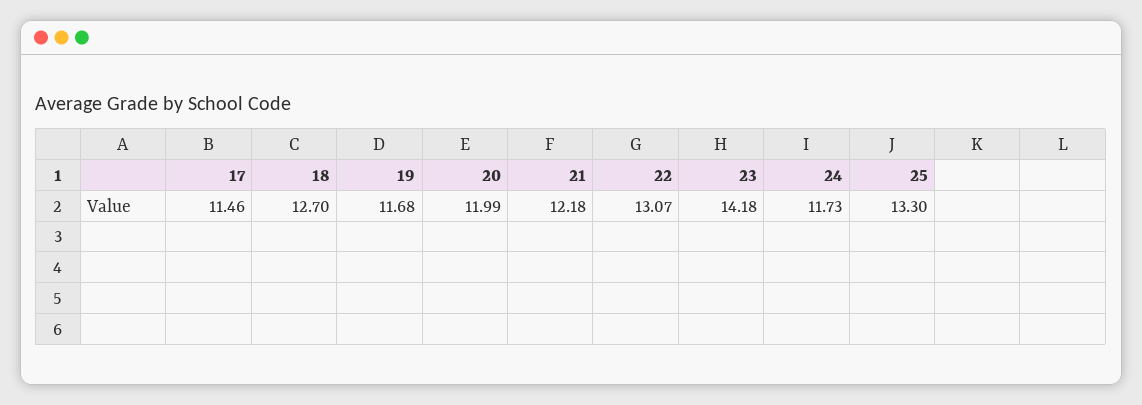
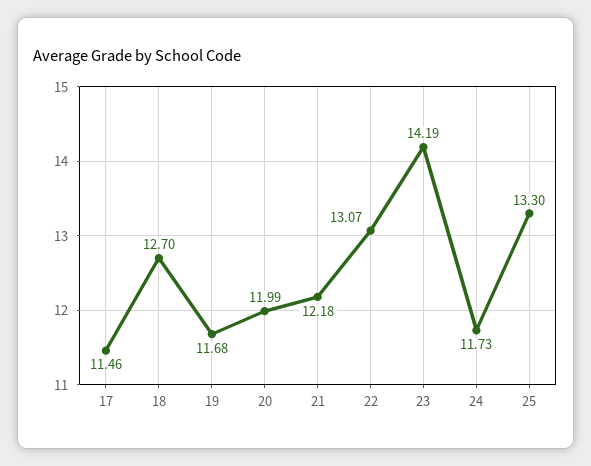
23: 14.18 -> 14.19

